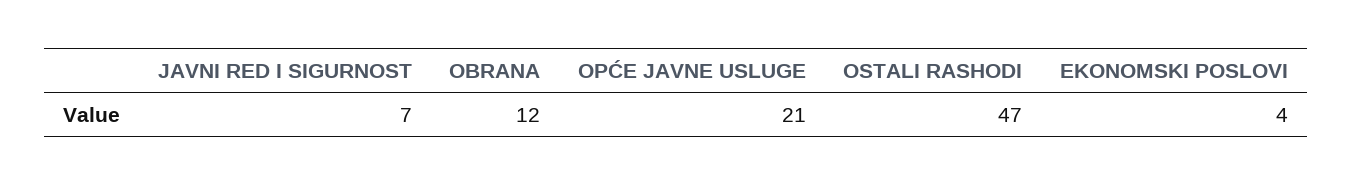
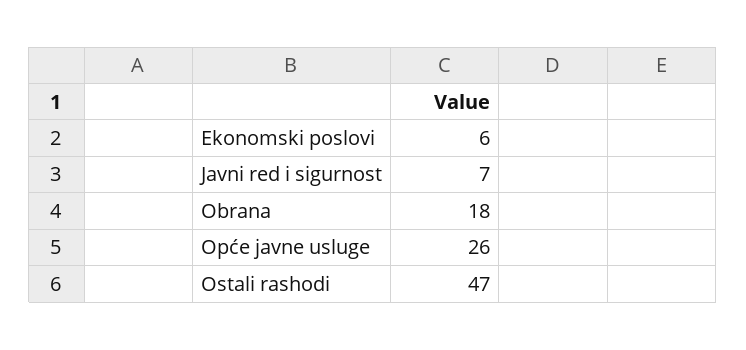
OBRANA: 12 -> 18
OPĆE JAVNE USLUGE: 21 -> 26
EKONOMSKI POSLOVI: 4 -> 6

